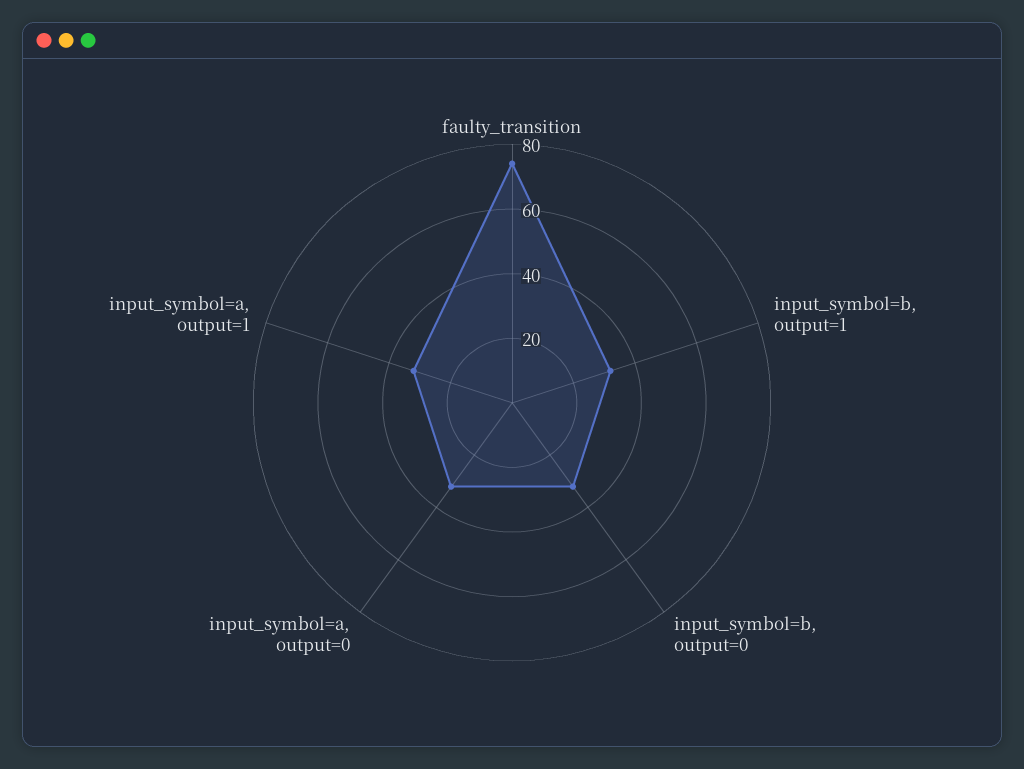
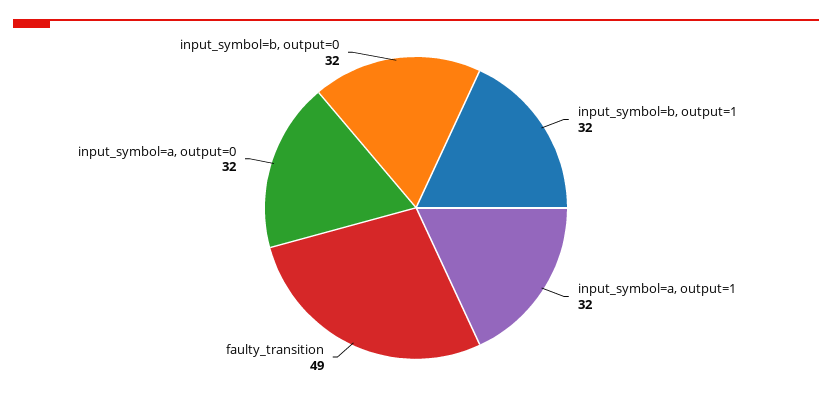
faulty_transition: 75 -> 49

